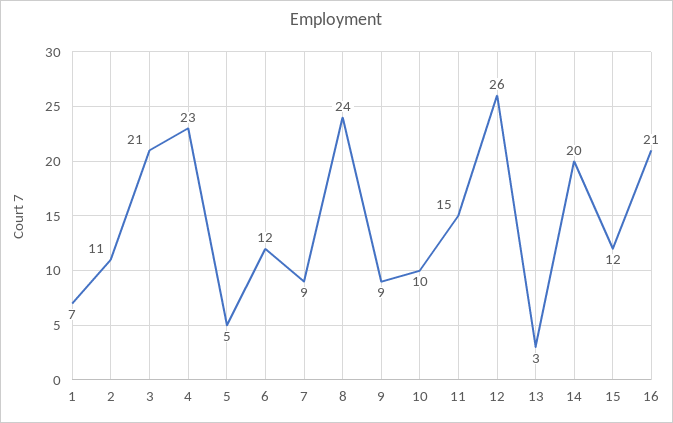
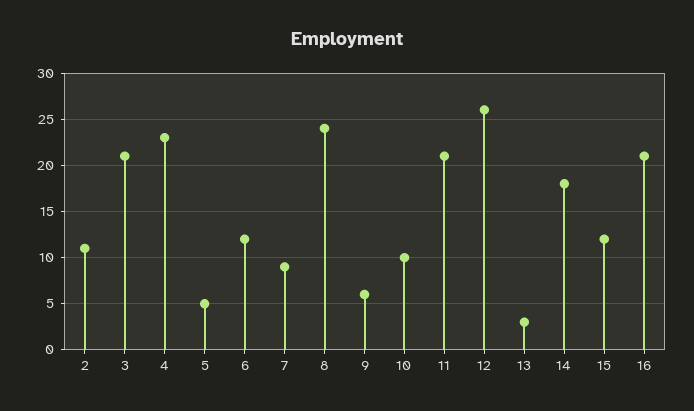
1: 7 -> none
9: 9 -> 6
11: 15 -> 21
14: 20 -> 18

